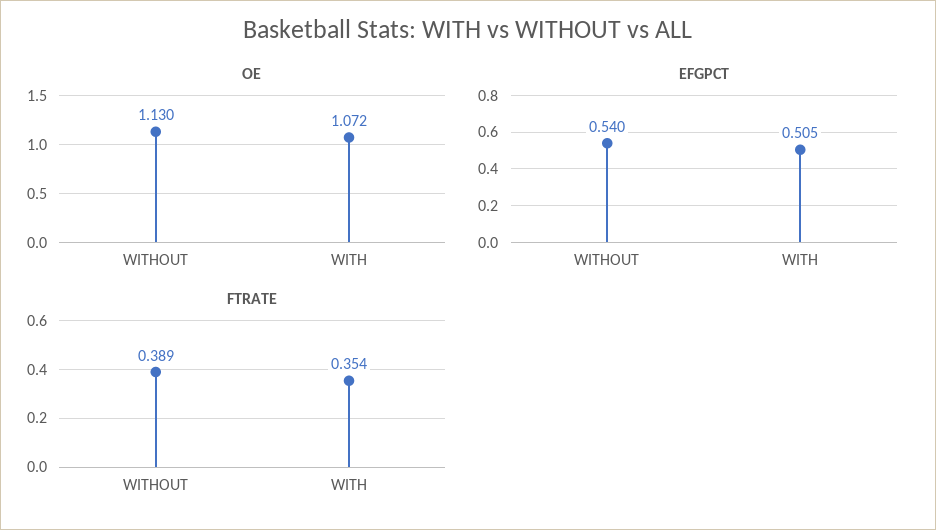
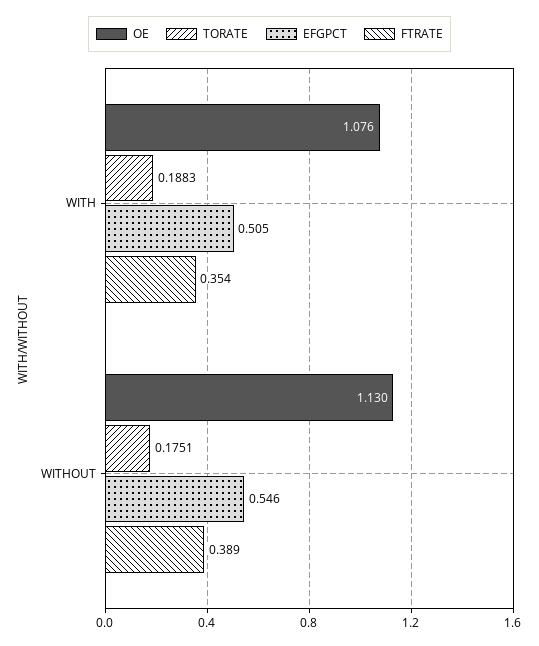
OE, WITH: 1.072 -> 1.076
EFGPCT, WITHOUT: 0.54 -> 0.546
TORATE, WITH: none -> 0.1883
TORATE, WITHOUT: none -> 0.1751

